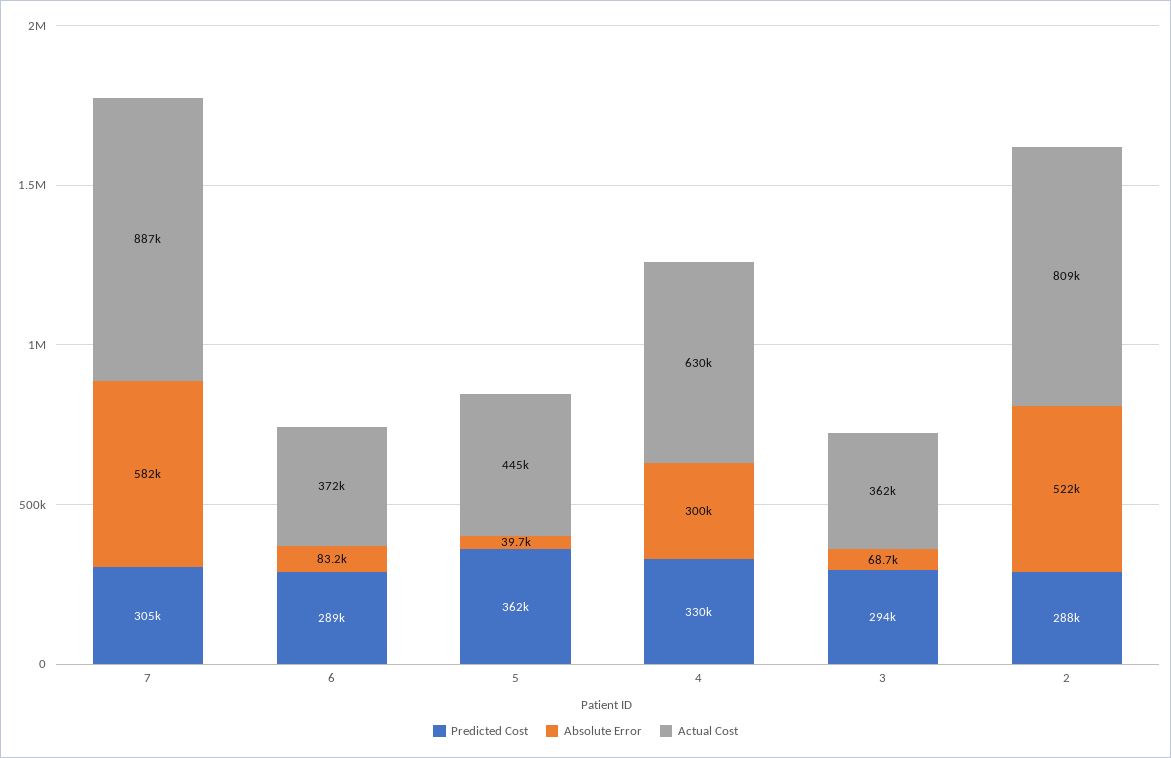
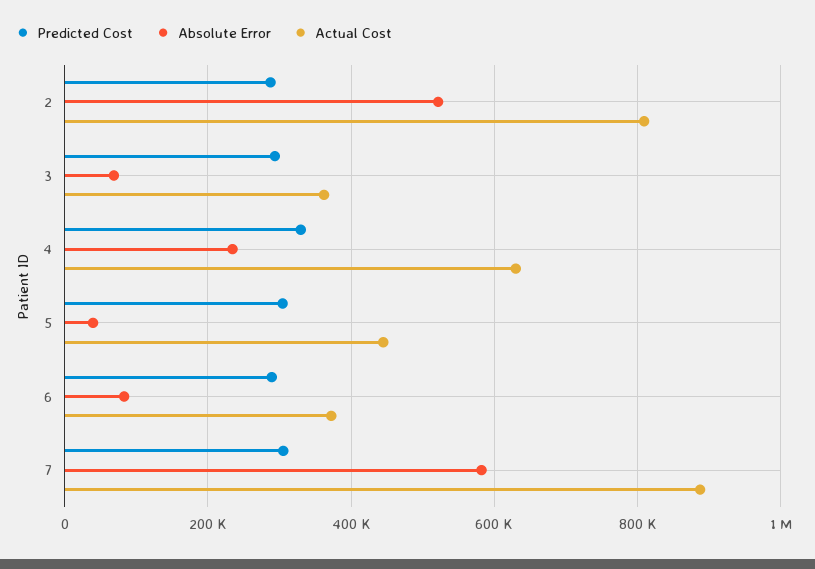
Predicted Cost, 5: 362000 -> 300000
Absolute Error, 4: 300000 -> 240000

